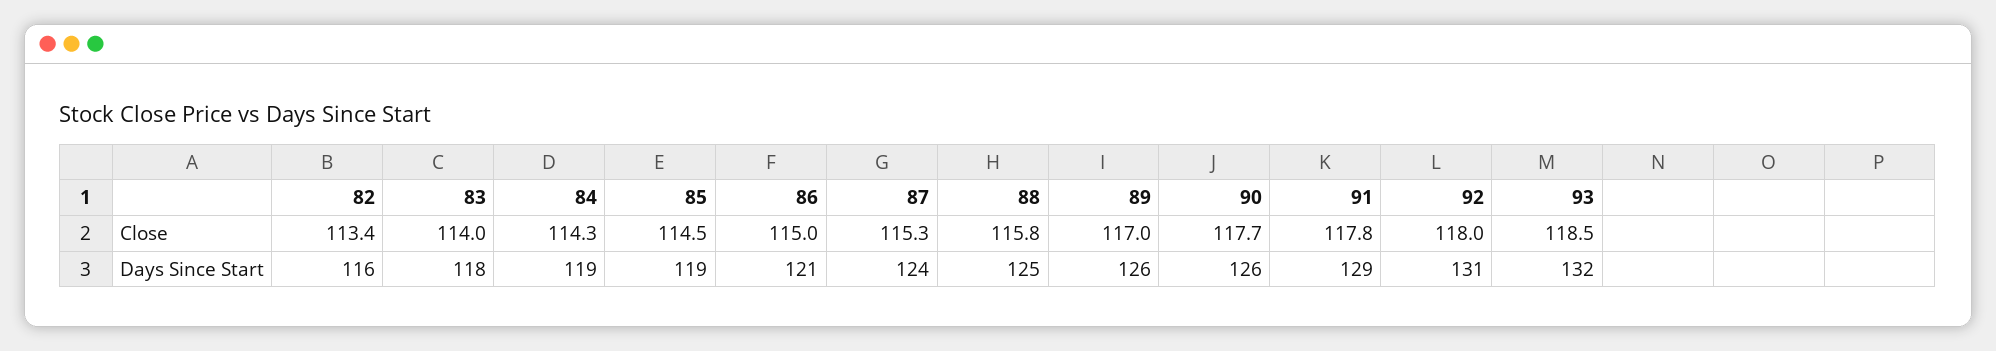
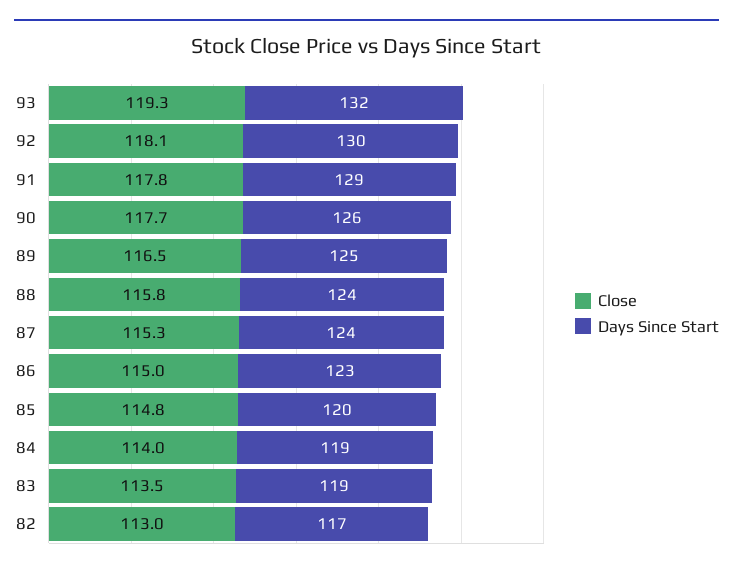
Close, 82: 113.4 -> 113
Close, 83: 114 -> 113.5
Close, 84: 114.3 -> 114
Close, 85: 114.5 -> 114.8
Close, 89: 117 -> 116.5
Close, 92: 118 -> 118.1
Close, 93: 118.5 -> 119.3
Days Since Start, 82: 116 -> 117
Days Since Start, 83: 118 -> 119
Days Since Start, 85: 119 -> 120
Days Since Start, 86: 121 -> 123
Days Since Start, 88: 125 -> 124
Days Since Start, 89: 126 -> 125
Days Since Start, 92: 131 -> 130

